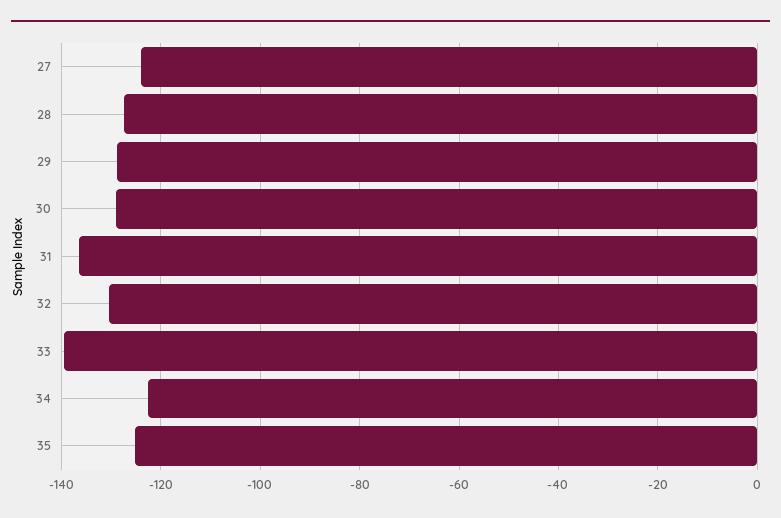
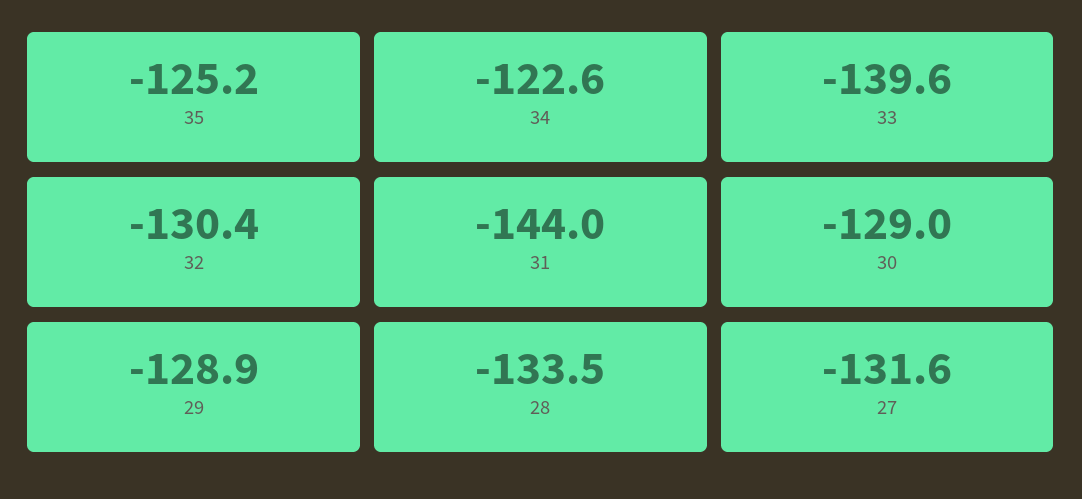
27: -124 -> -131.6
28: -128 -> -133.5
31: -136 -> -144

